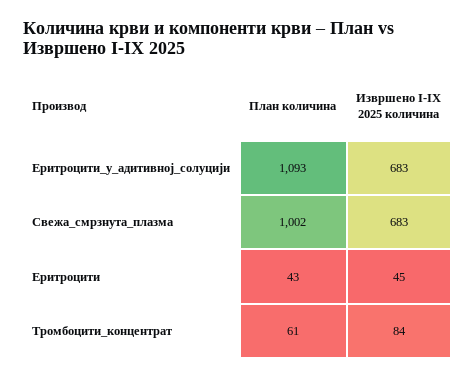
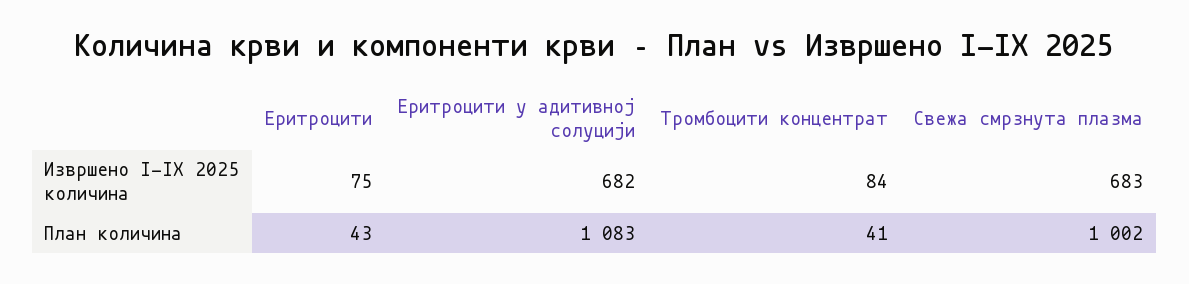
План количина, Еритроцити_у_адитивној_солуцији: 1093 -> 1083
Извршено I-IX 2025 количина, Еритроцити_у_адитивној_солуцији: 683 -> 682
Извршено I-IX 2025 количина, Еритроцити: 45 -> 75
План количина, Тромбоцити_концентрат: 61 -> 41

